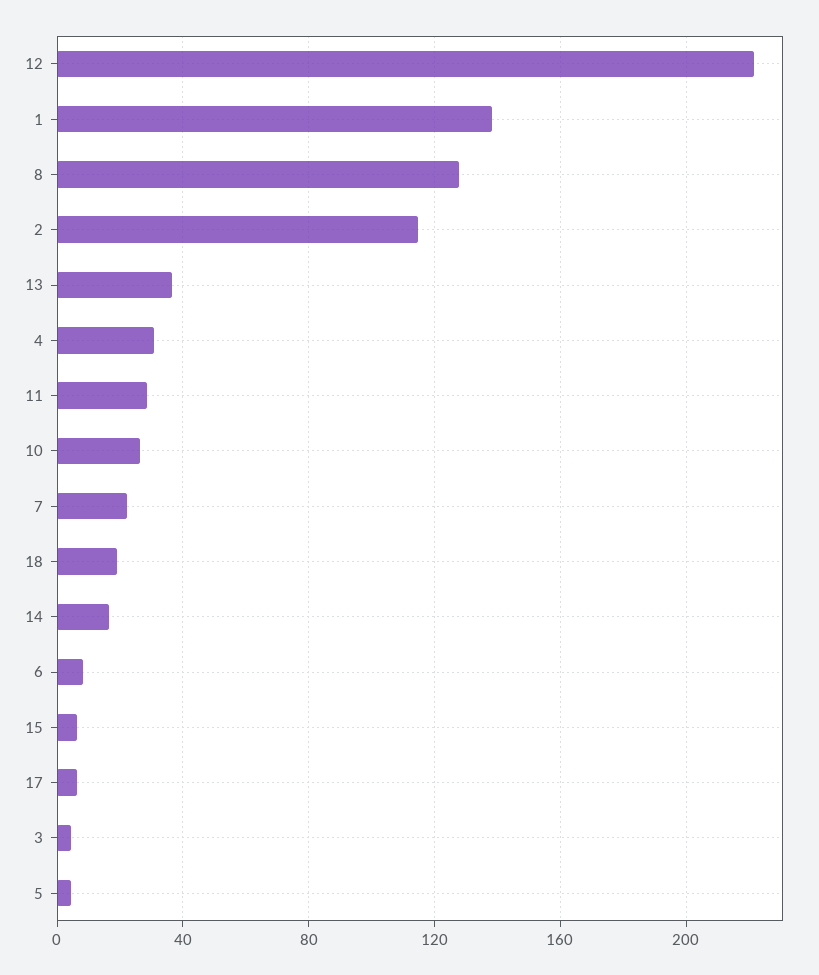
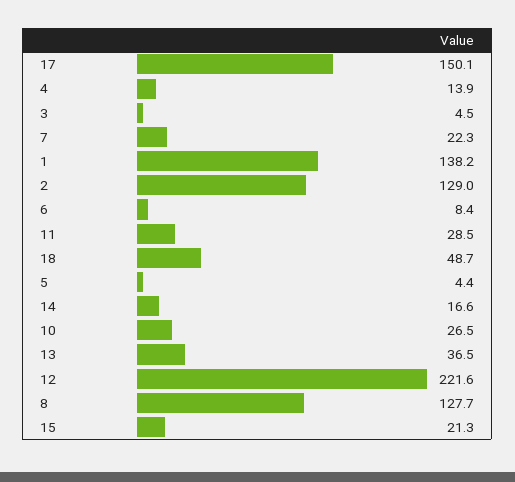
2: 115 -> 129
4: 30 -> 13.9
18: 20 -> 48.7
15: 5 -> 21.3
17: 5 -> 150.1

